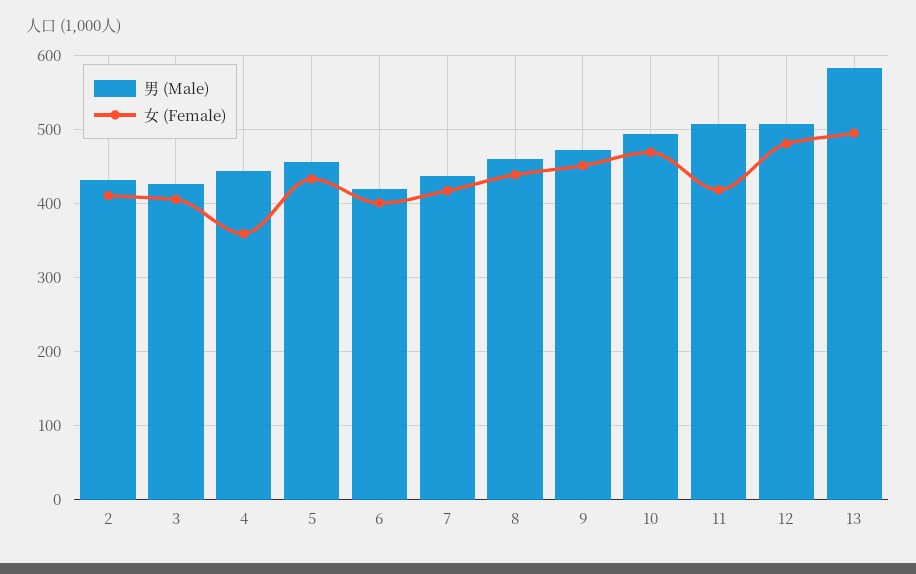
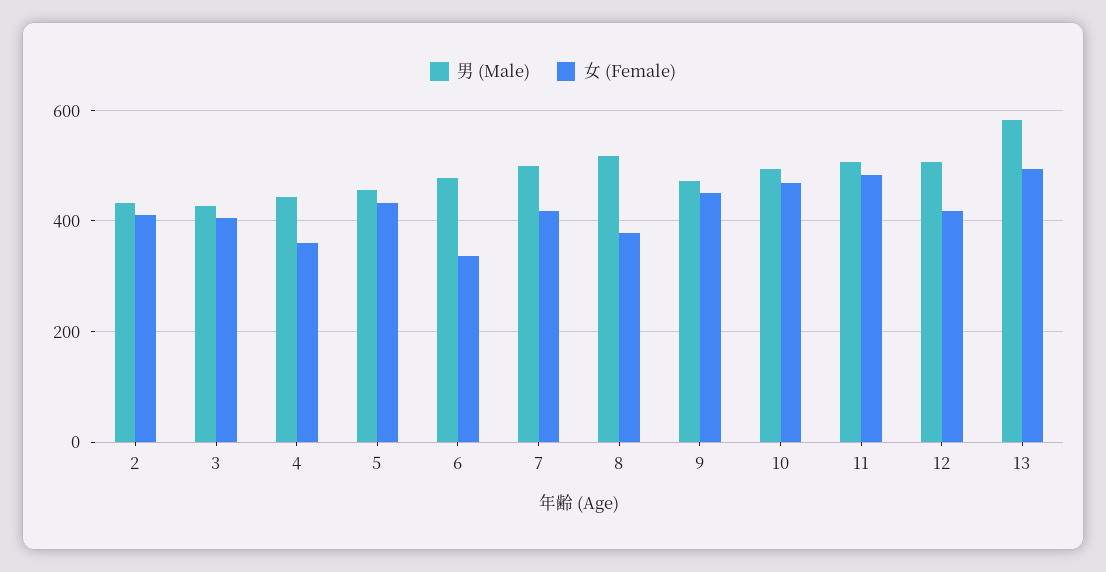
男 (Male), 6: 420 -> 480
女 (Female), 6: 400 -> 340
男 (Male), 7: 440 -> 500
男 (Male), 8: 460 -> 520
女 (Female), 8: 440 -> 380
女 (Female), 11: 420 -> 480
女 (Female), 12: 480 -> 420

